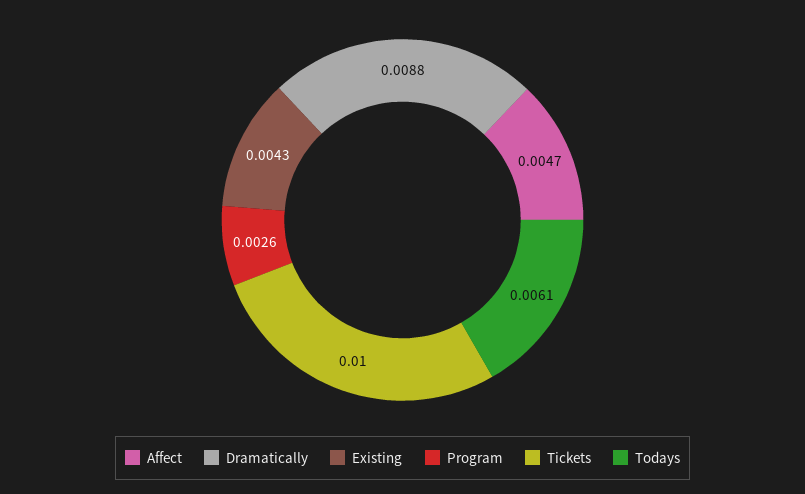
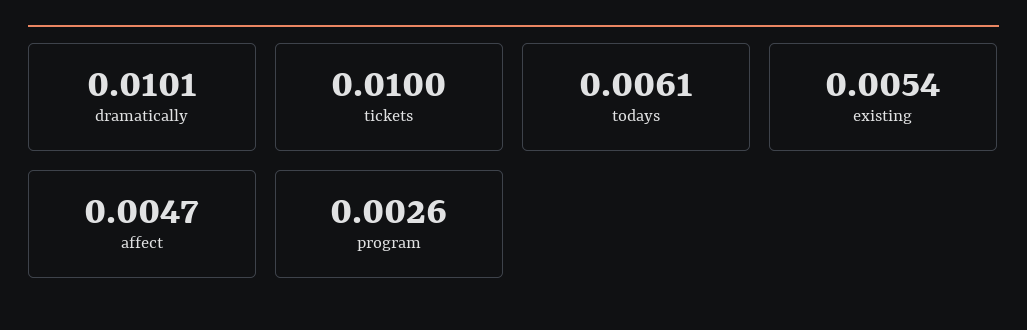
Dramatically: 0.0088 -> 0.0101
Existing: 0.0043 -> 0.0054

